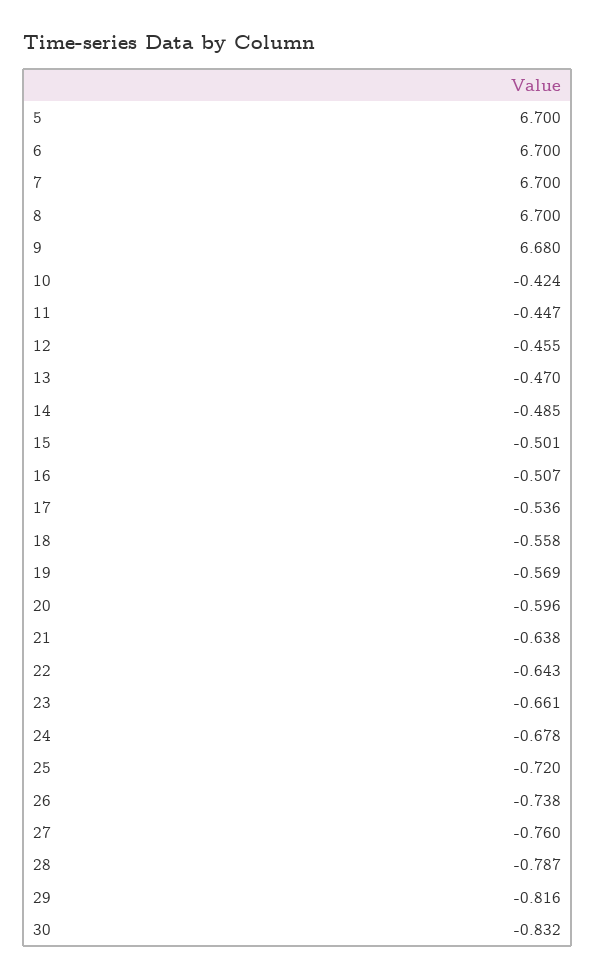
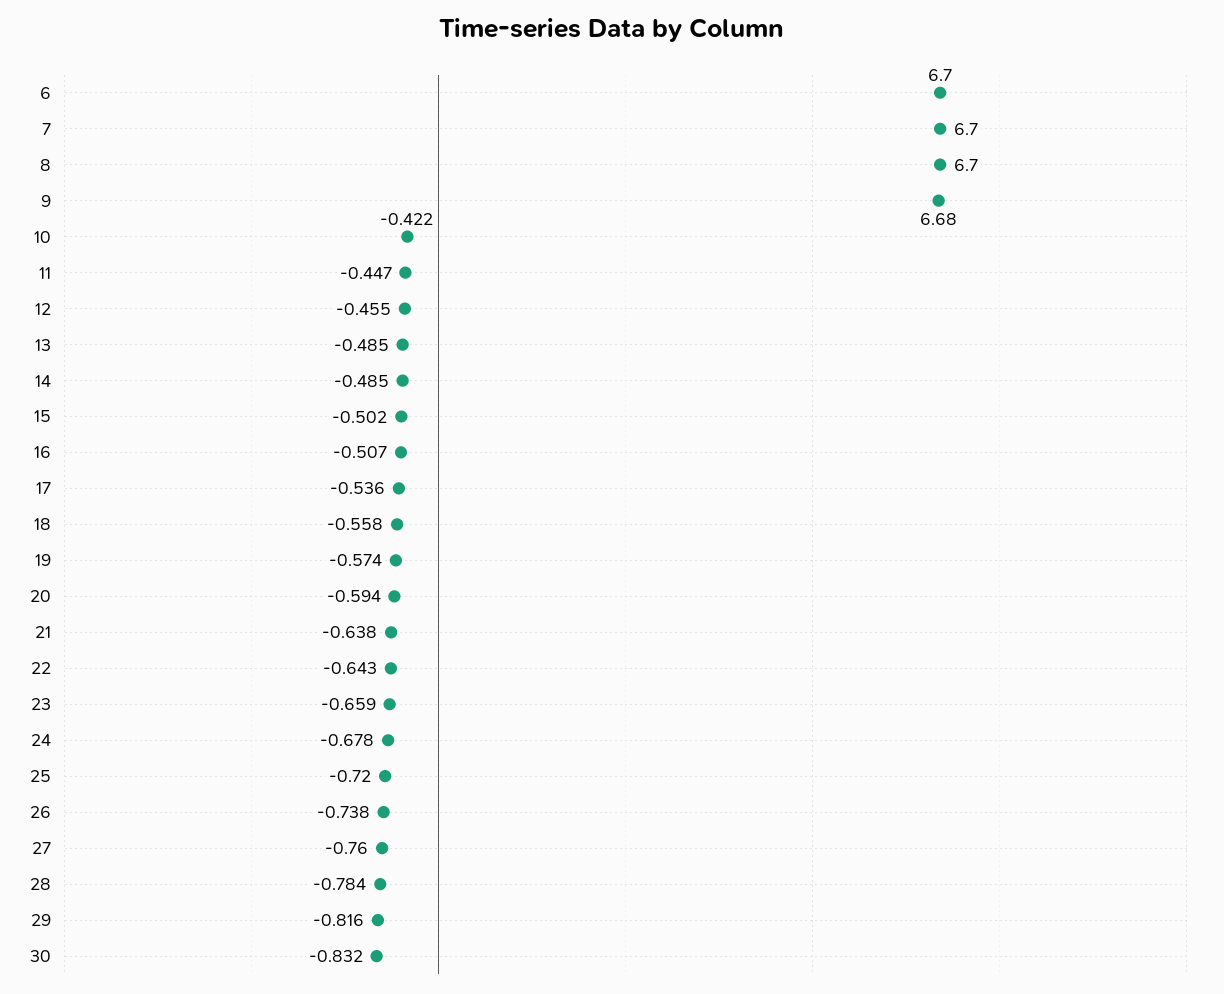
5: 6.7 -> none
10: -0.424 -> -0.422
13: -0.47 -> -0.485
15: -0.501 -> -0.502
19: -0.569 -> -0.574
20: -0.596 -> -0.594
23: -0.661 -> -0.659
28: -0.787 -> -0.784

